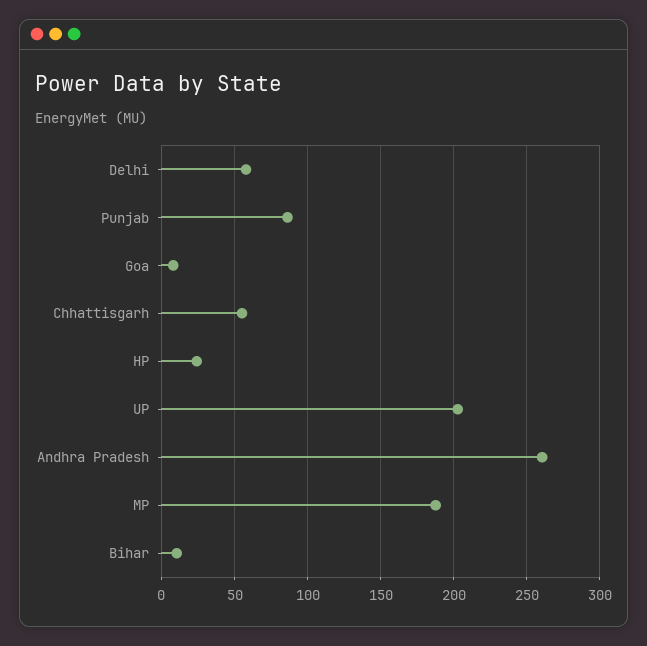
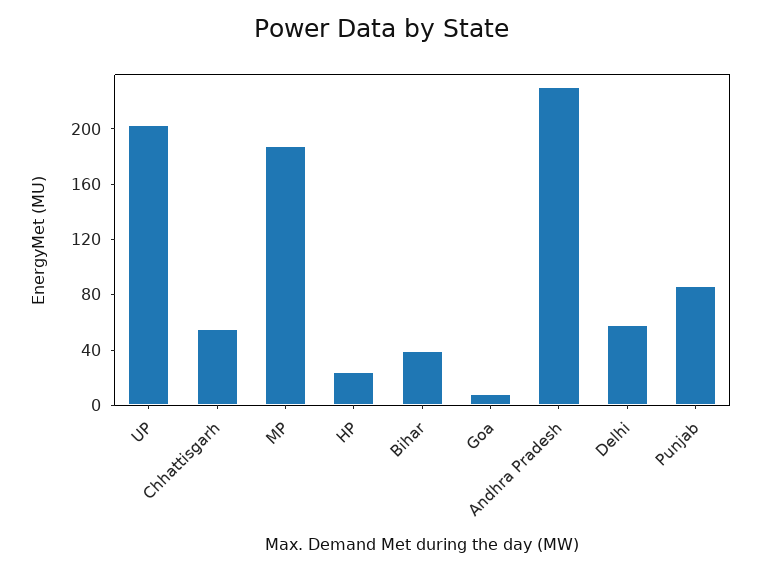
Andhra Pradesh: 260 -> 230
Bihar: 10 -> 40

